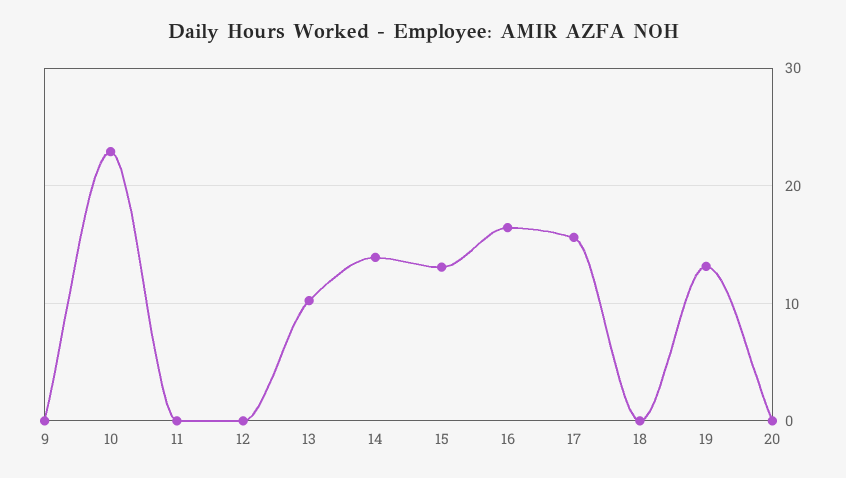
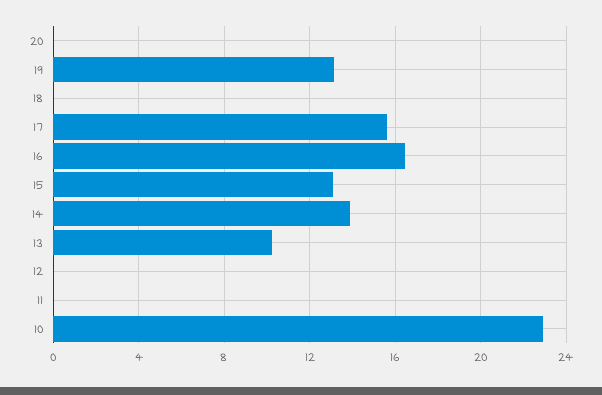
9: 0 -> none

